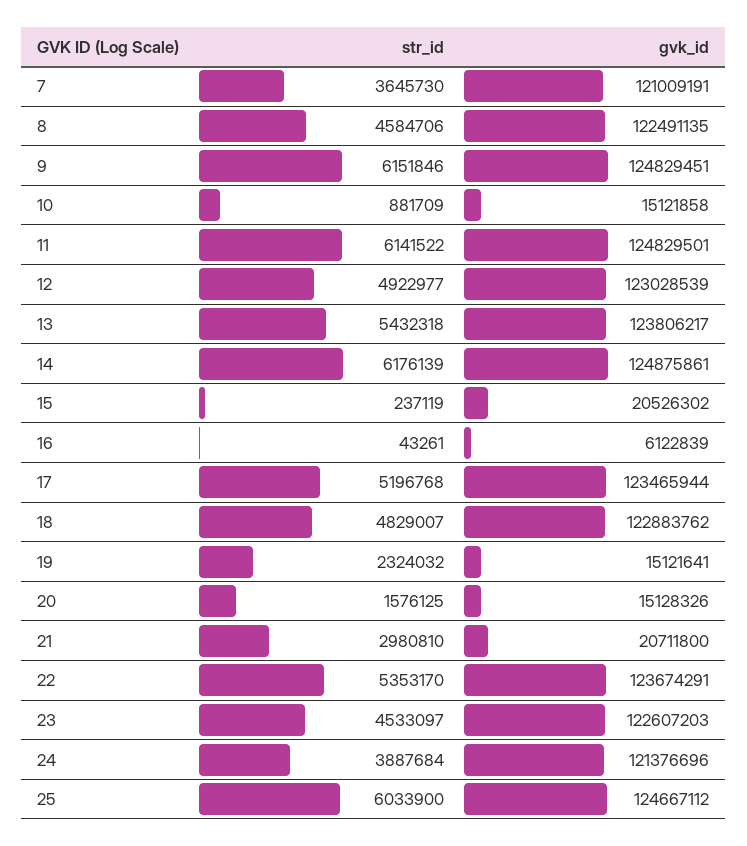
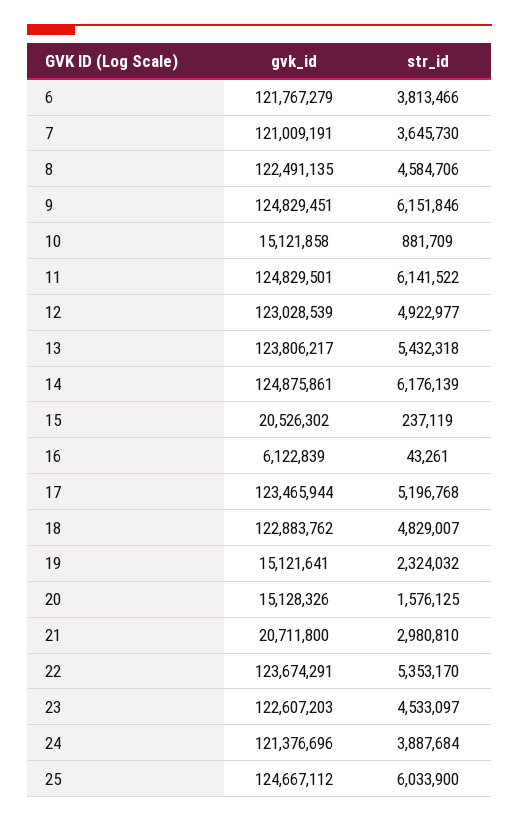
gvk_id, 6: none -> 121767279
str_id, 6: none -> 3813466

